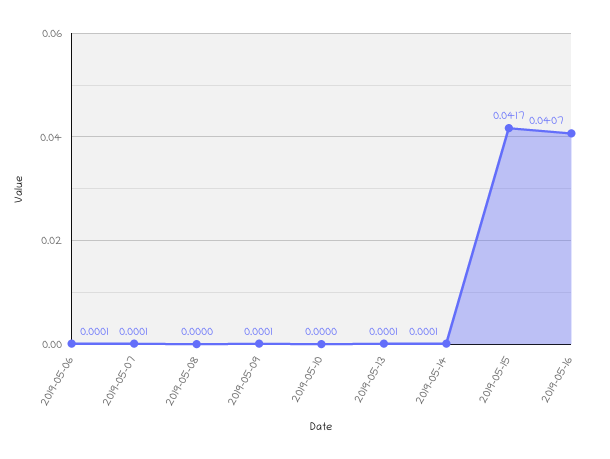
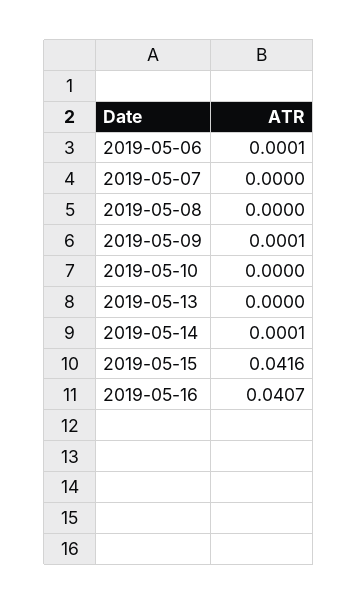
2019-05-07: 0.0001 -> 0
2019-05-13: 0.0001 -> 0
2019-05-15: 0.0417 -> 0.0416

